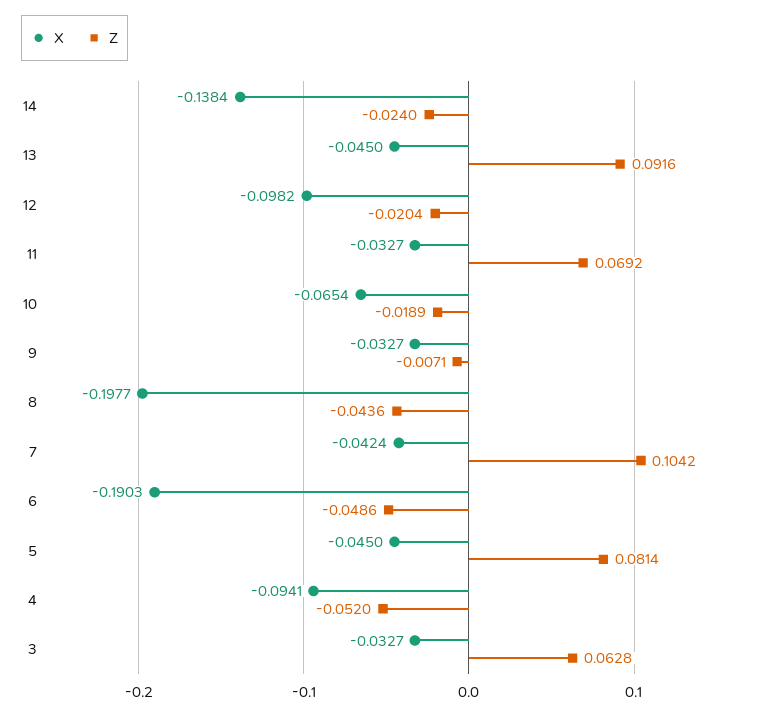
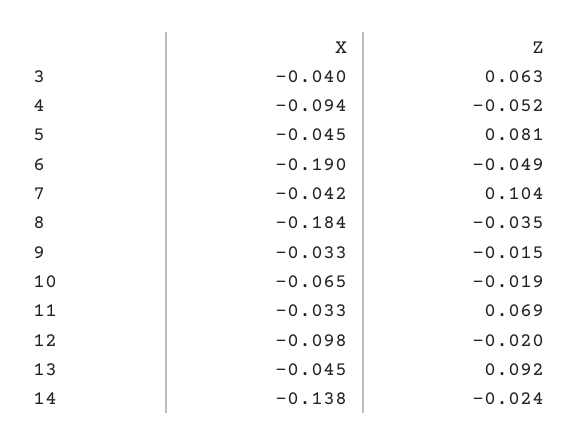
Z, 9: -0.0071 -> -0.015
X, 8: -0.1977 -> -0.184
Z, 8: -0.0436 -> -0.035
X, 3: -0.0327 -> -0.04

